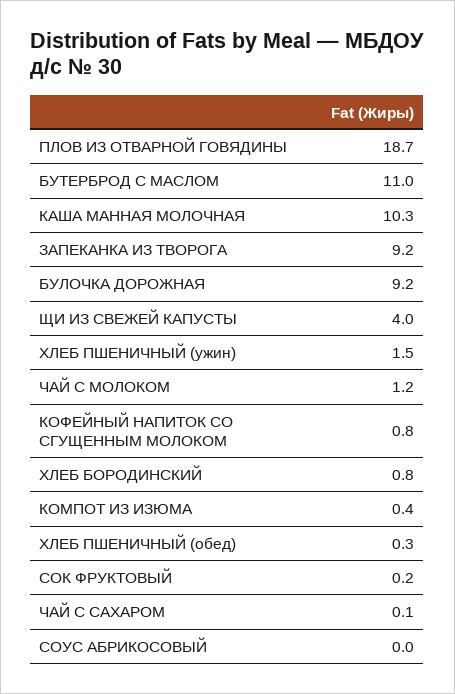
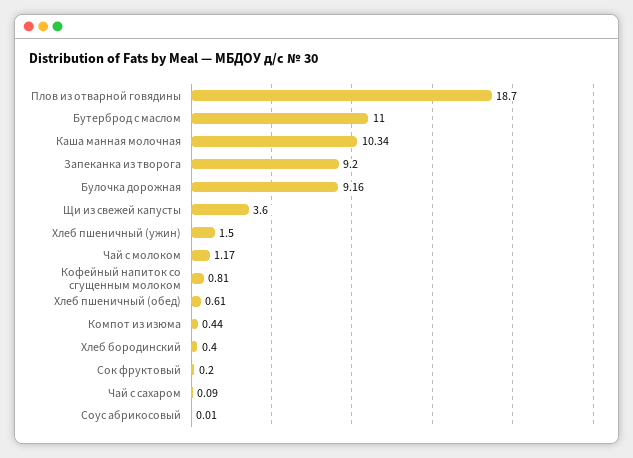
ЩИ ИЗ СВЕЖЕЙ КАПУСТЫ: 4 -> 3.6
ХЛЕБ БОРОДИНСКИЙ: 0.8 -> 0.4
ХЛЕБ ПШЕНИЧНЫЙ (обед): 0.3 -> 0.61

